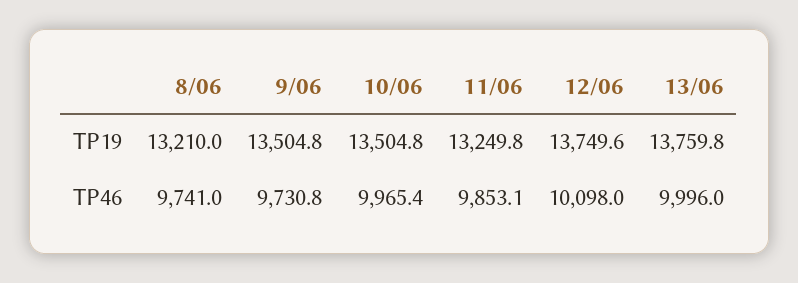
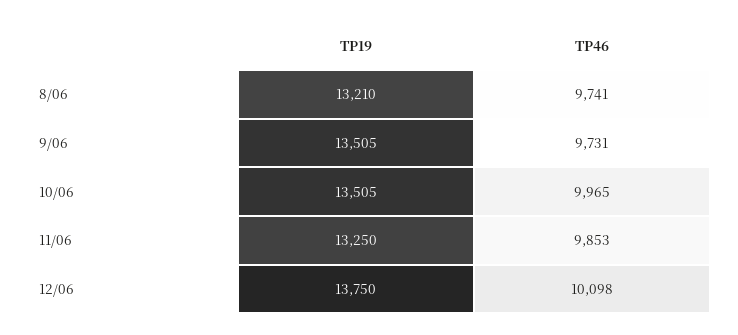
13/06, TP19: 13759.8 -> none
13/06, TP46: 9996 -> none

